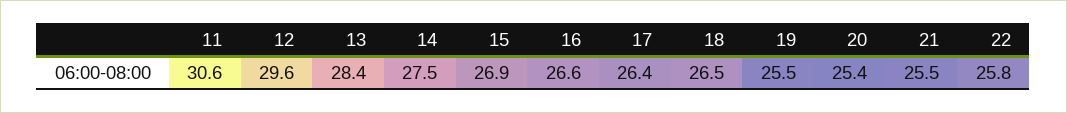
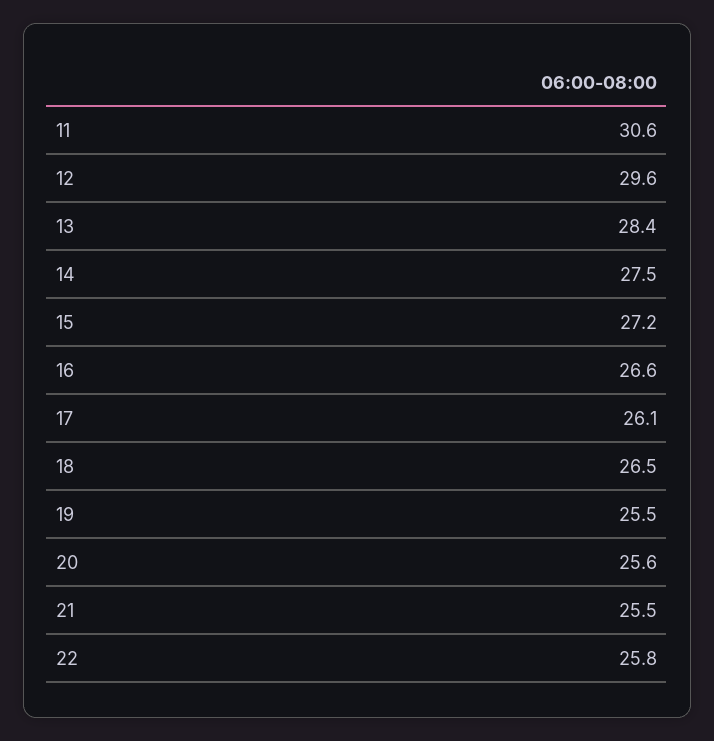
15: 26.9 -> 27.2
17: 26.4 -> 26.1
20: 25.4 -> 25.6

